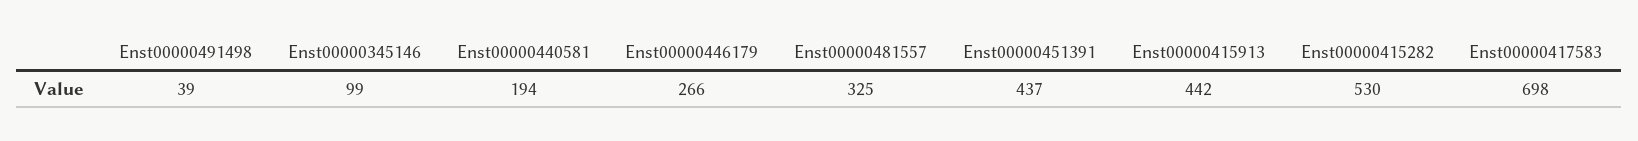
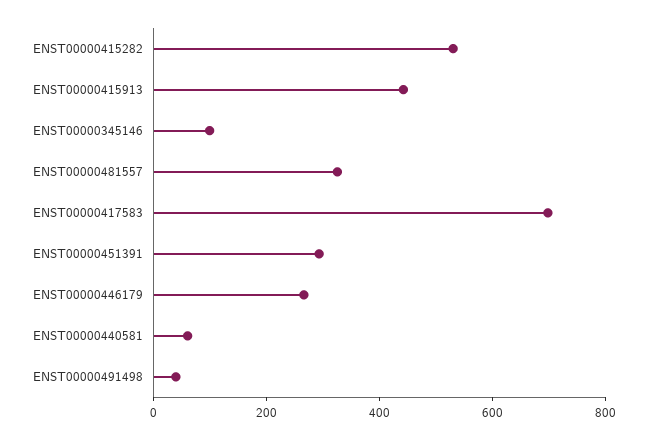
Enst00000440581: 194 -> 50
Enst00000451391: 437 -> 300

